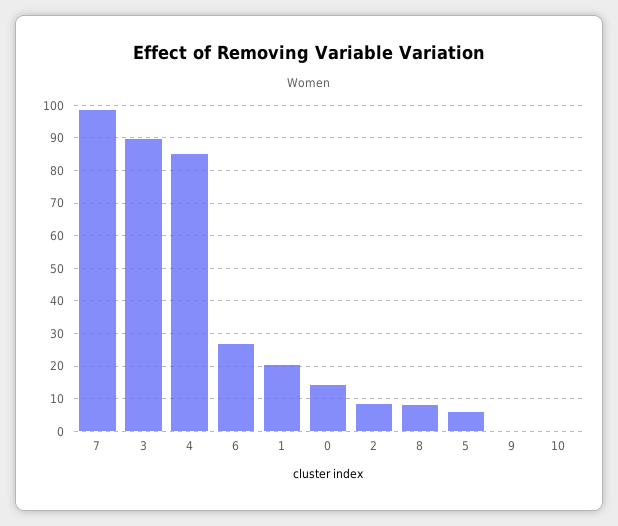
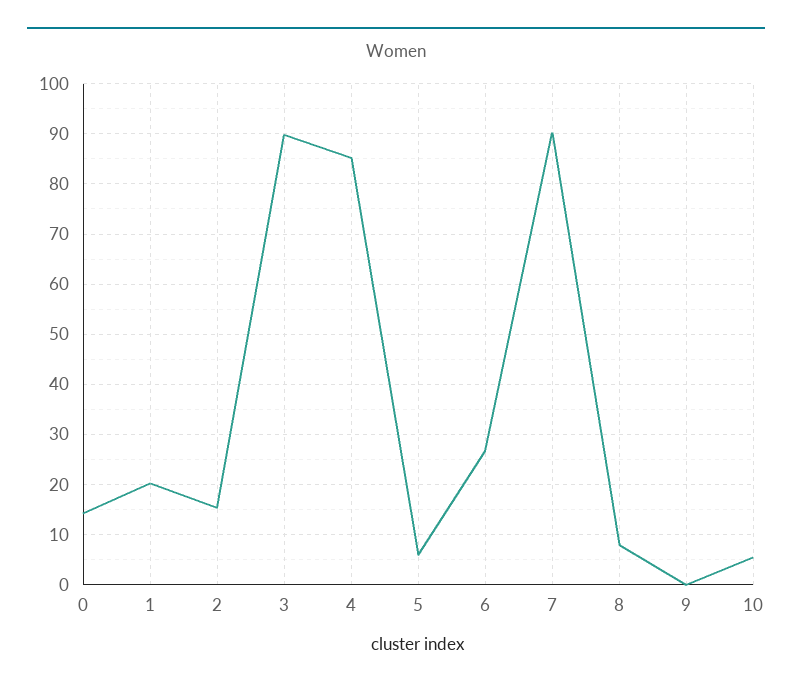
7: 98 -> 90
2: 8 -> 16
10: 0 -> 6

